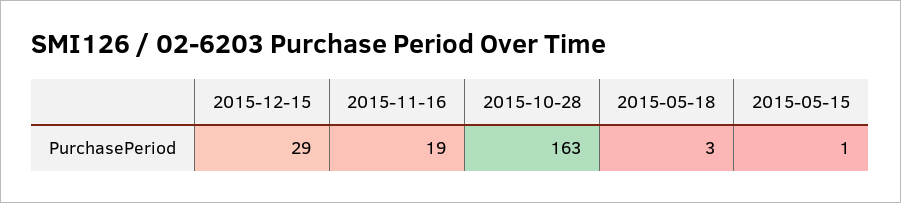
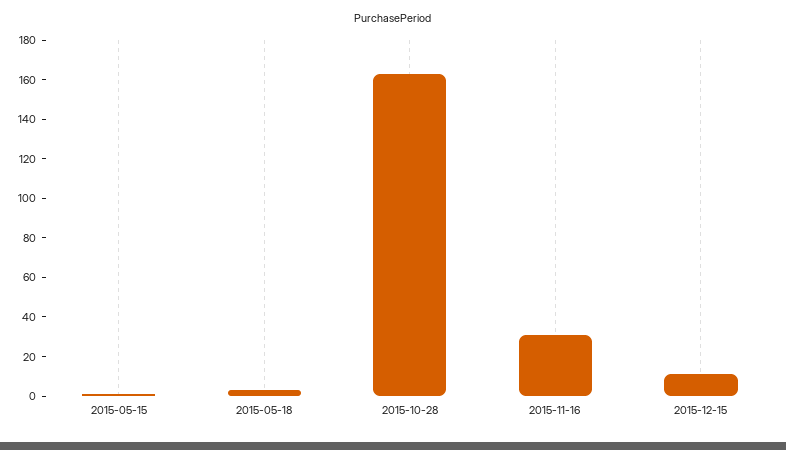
2015-12-15: 29 -> 10
2015-11-16: 19 -> 30

